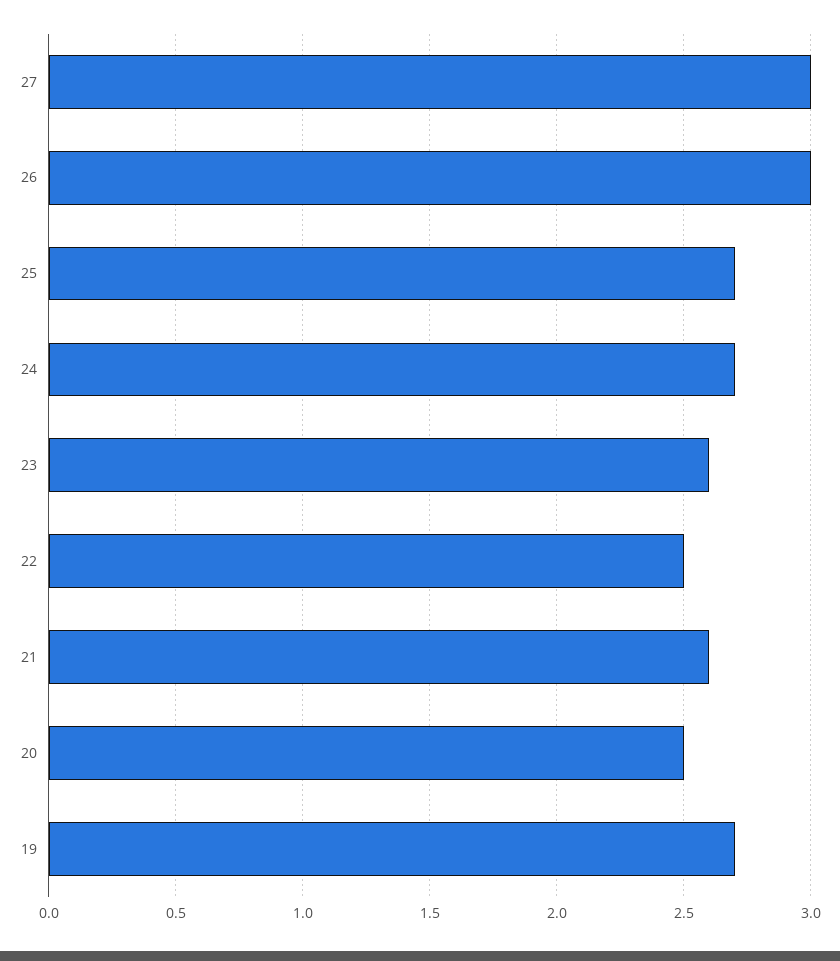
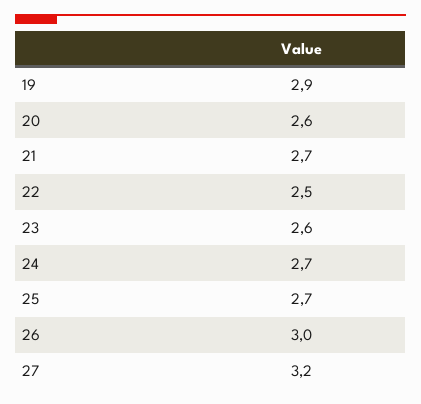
27: 3 -> 3.2
21: 2.6 -> 2.7
20: 2.5 -> 2.6
19: 2.7 -> 2.9

